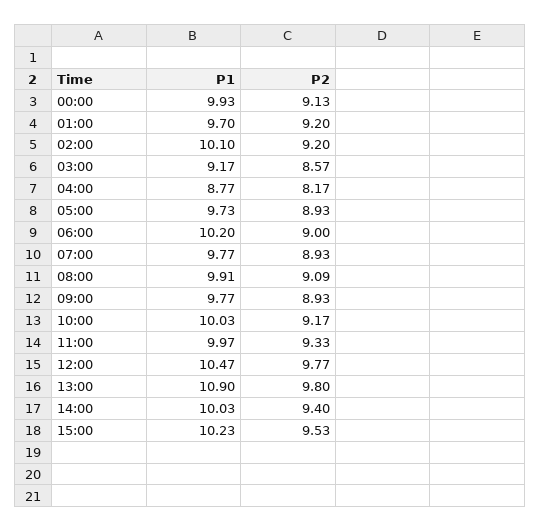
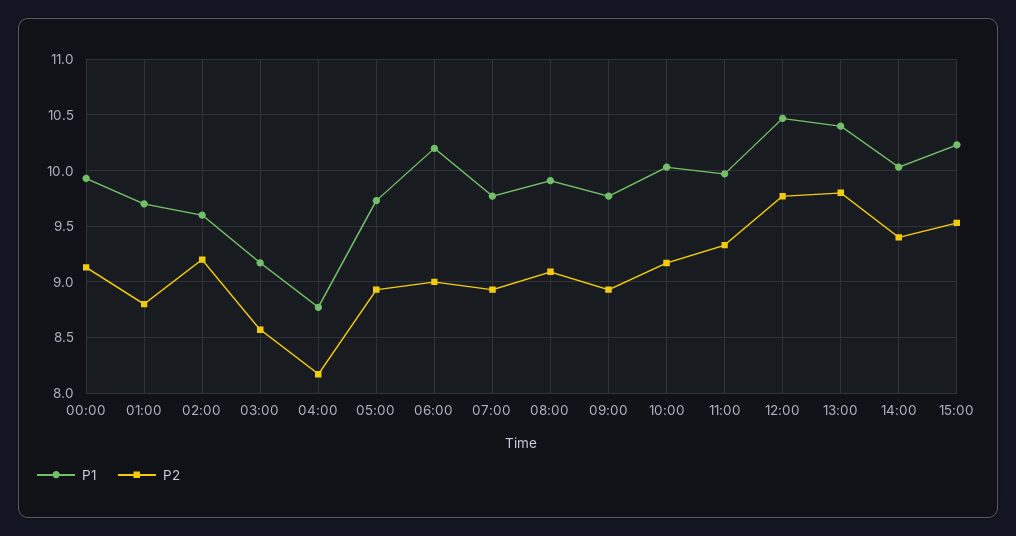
P2, 01:00: 9.2 -> 8.8
P1, 02:00: 10.1 -> 9.6
P1, 13:00: 10.9 -> 10.4

